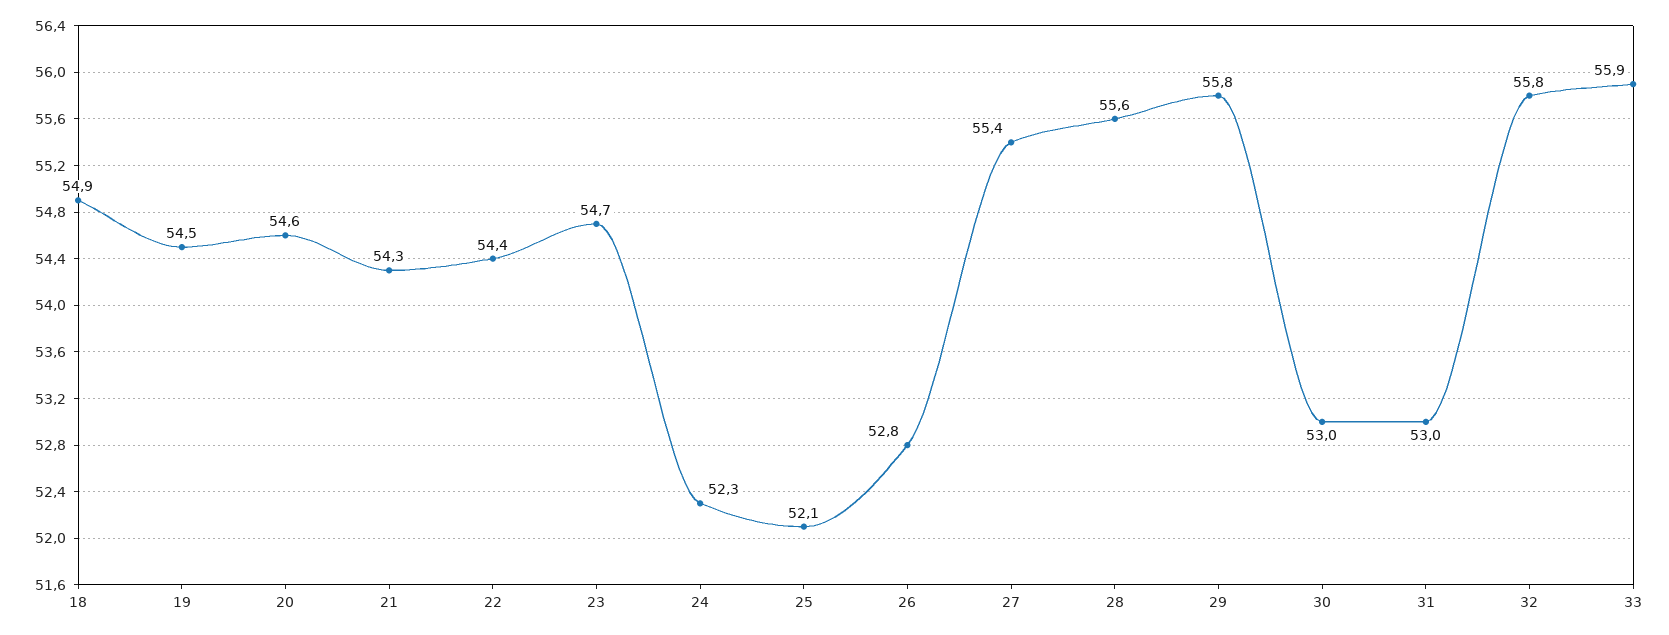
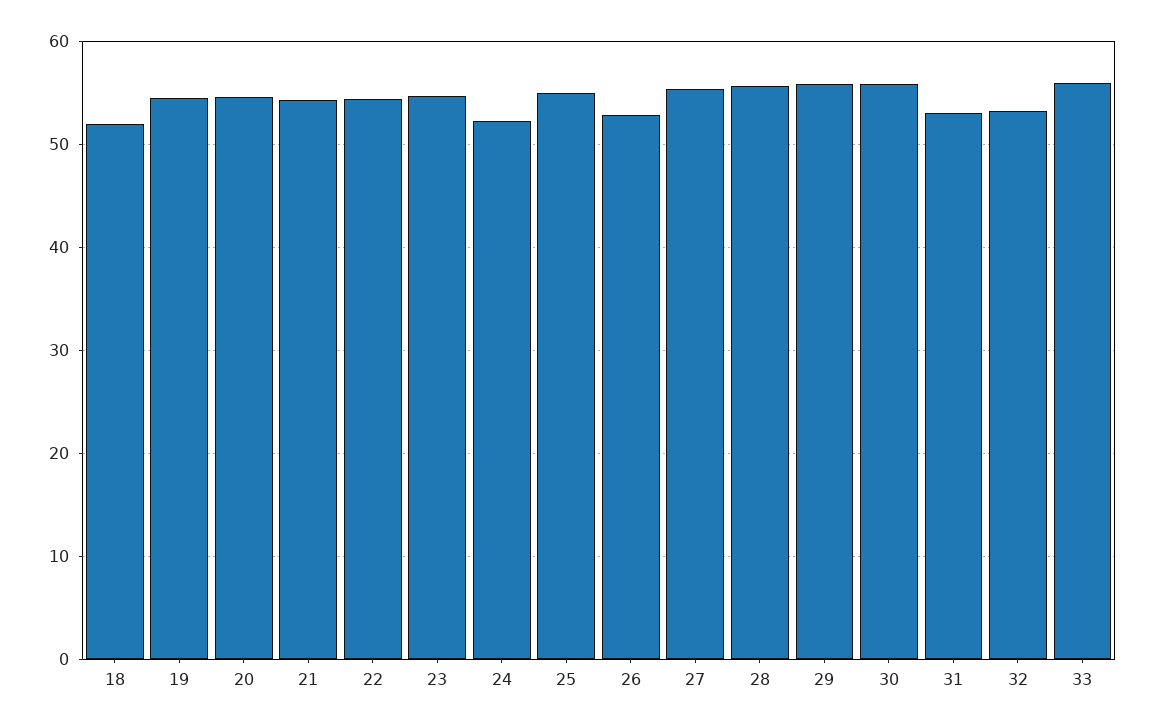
18: 54.9 -> 52
25: 52.1 -> 55
30: 53 -> 56
32: 55.8 -> 53

